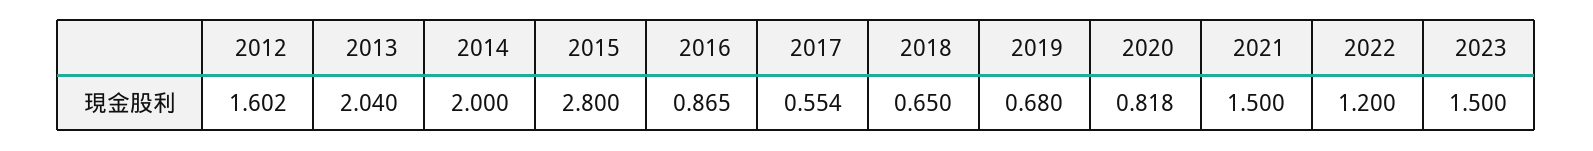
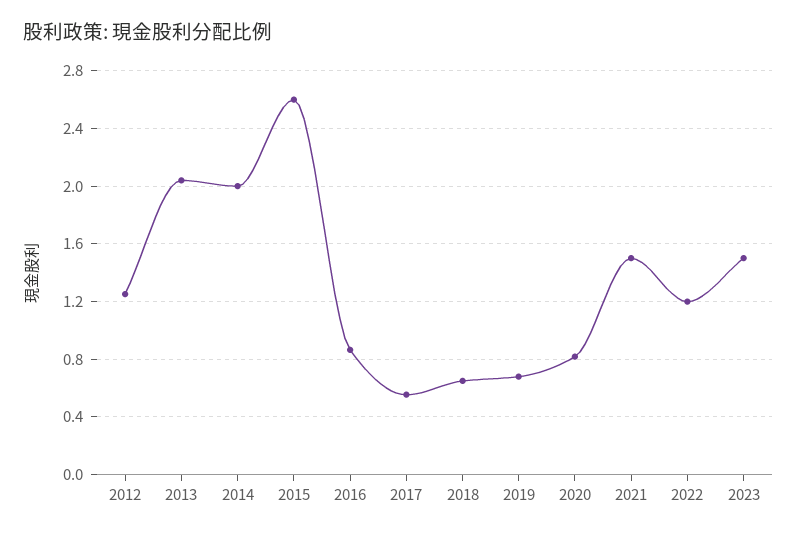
2012: 1.602 -> 1.25
2015: 2.8 -> 2.6

